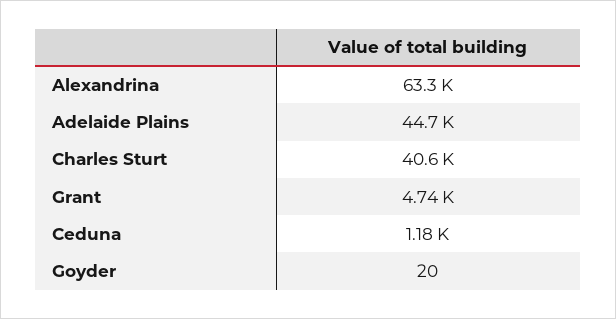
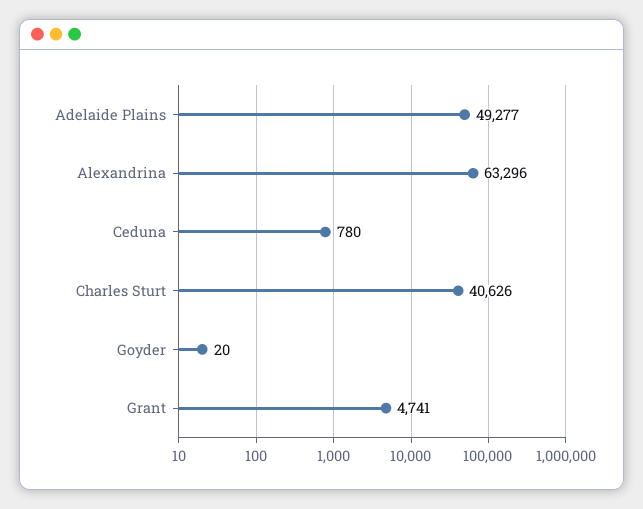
Adelaide Plains: 44700 -> 49277
Ceduna: 1180 -> 780

